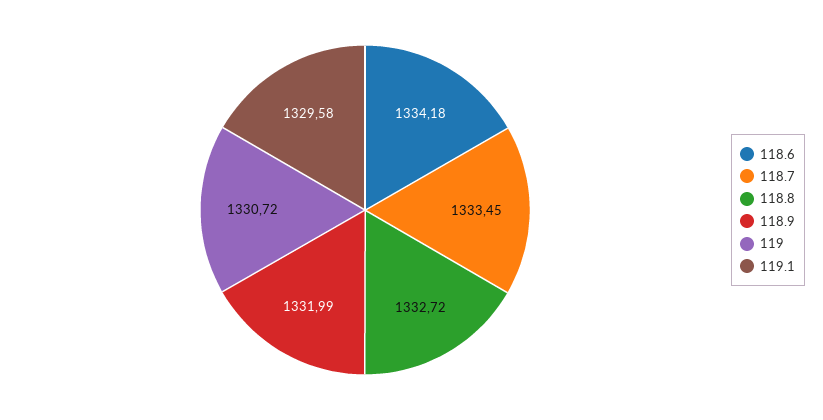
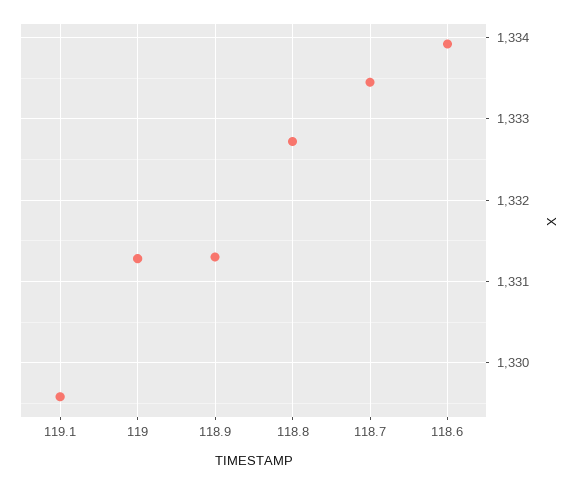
118.6: 1334.18 -> 1333.9
118.9: 1331.99 -> 1331.3
119: 1330.72 -> 1331.3

